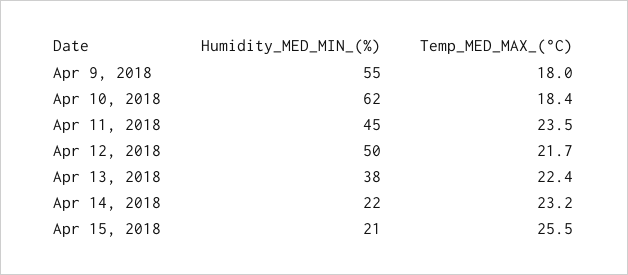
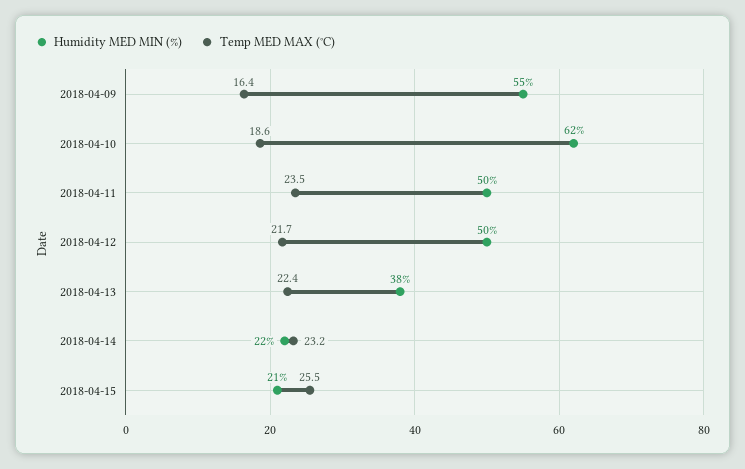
Temp_MED_MAX_(°C), Apr 9, 2018: 18 -> 16.4
Temp_MED_MAX_(°C), Apr 10, 2018: 18.4 -> 18.6
Humidity_MED_MIN_(%), Apr 11, 2018: 45 -> 50

